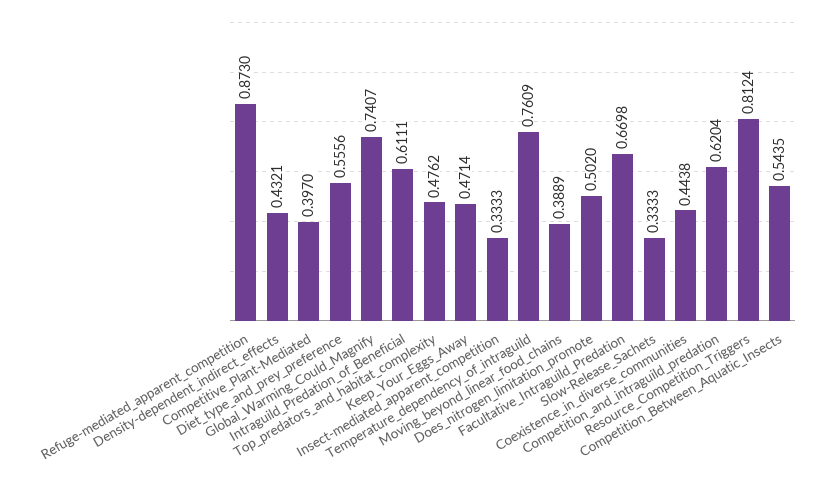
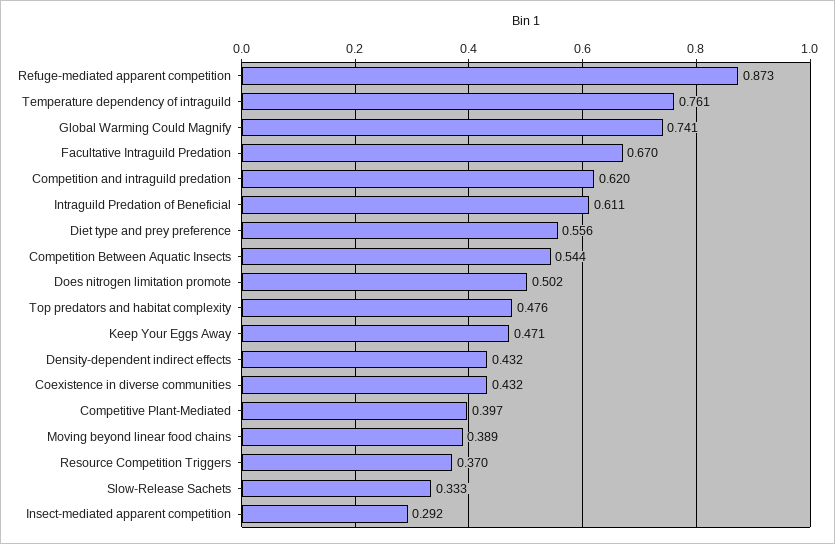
Insect-mediated_apparent_competition: 0.3333 -> 0.292
Coexistence_in_diverse_communities: 0.4438 -> 0.432
Resource_Competition_Triggers: 0.8124 -> 0.37

